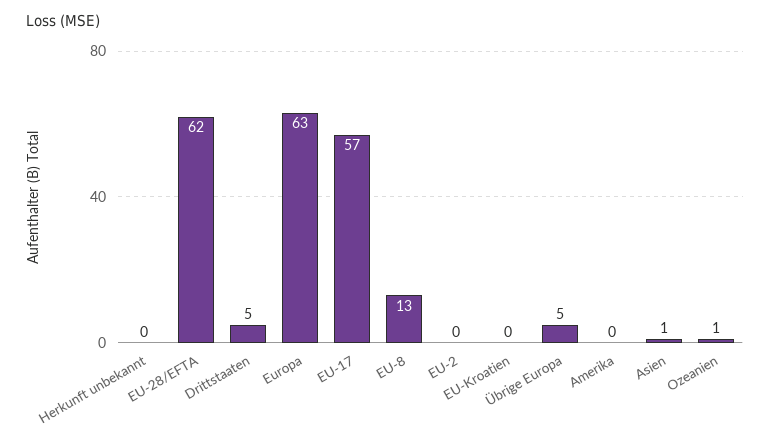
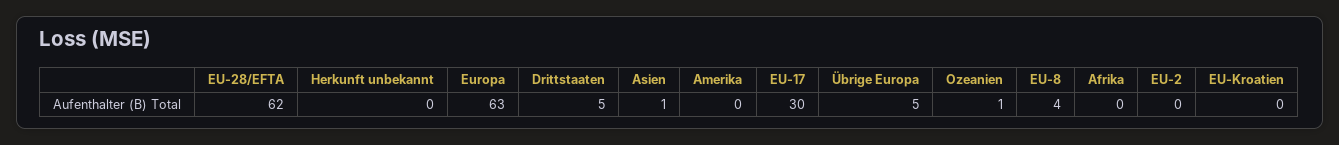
EU-17: 57 -> 30
EU-8: 13 -> 4
Afrika: none -> 0

